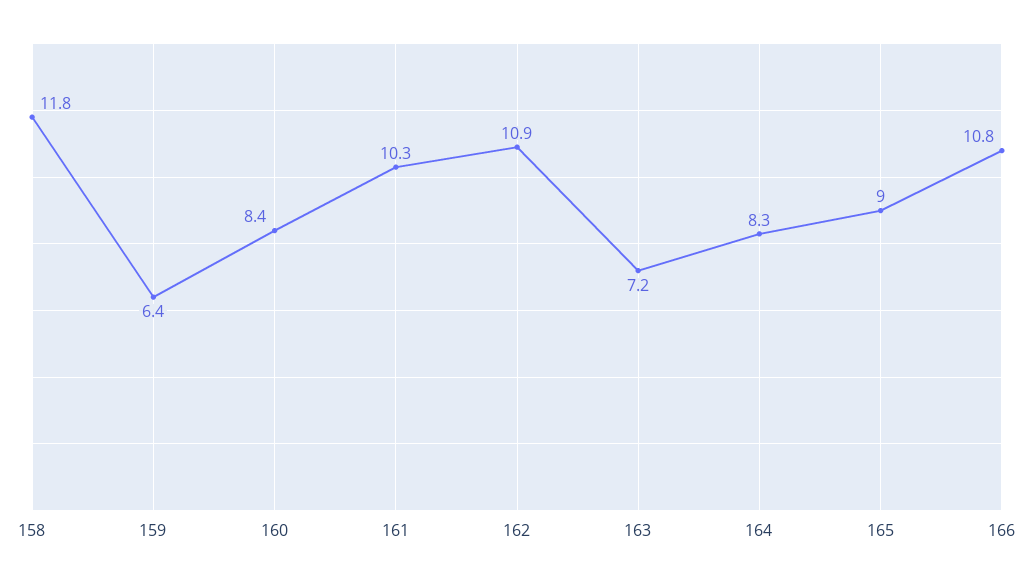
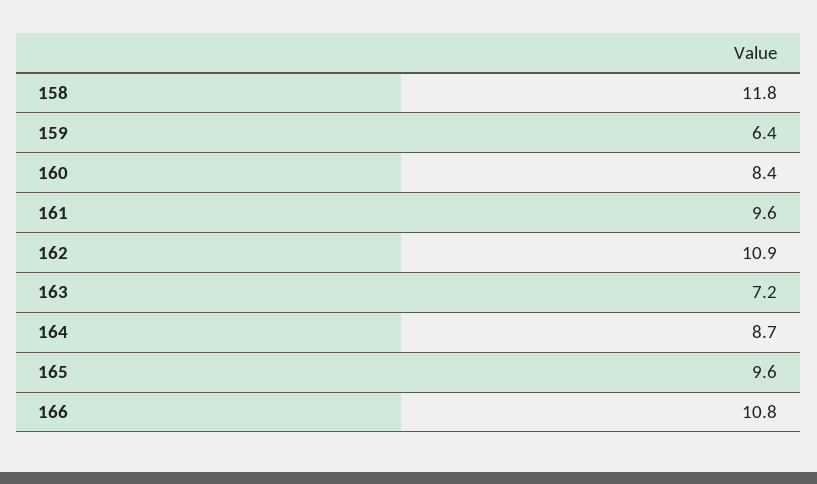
161: 10.3 -> 9.6
164: 8.3 -> 8.7
165: 9 -> 9.6

